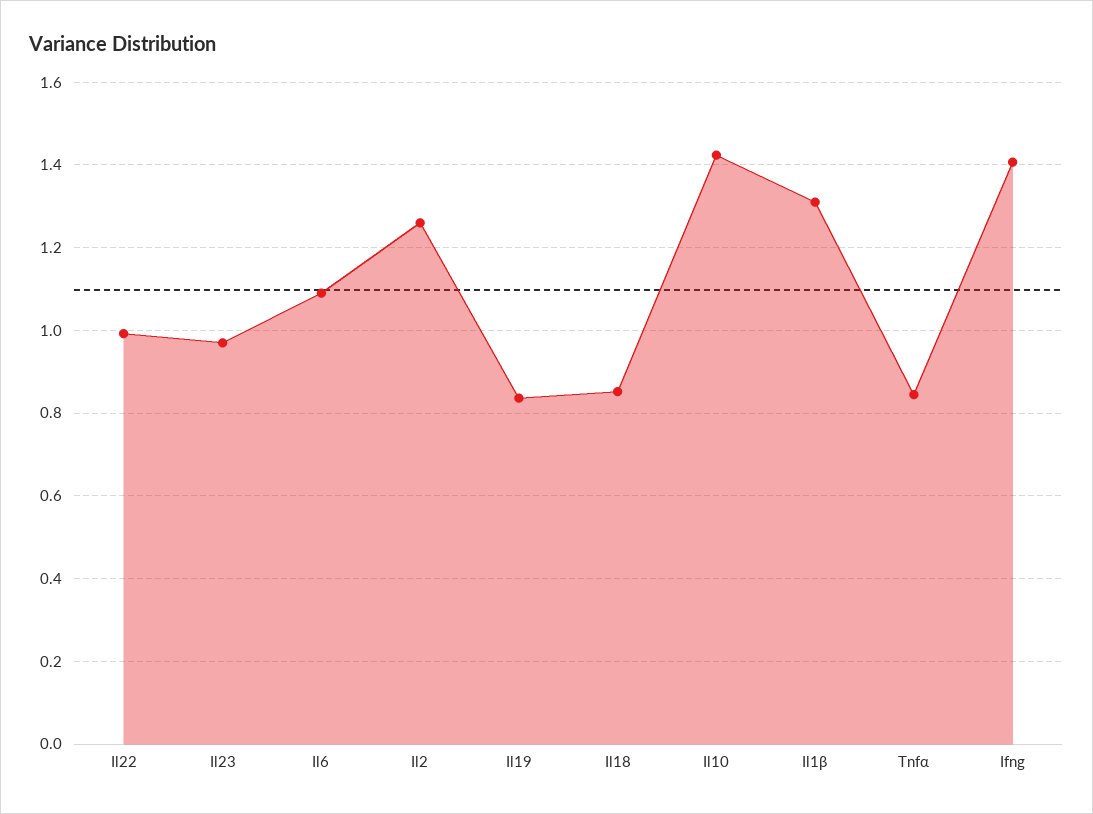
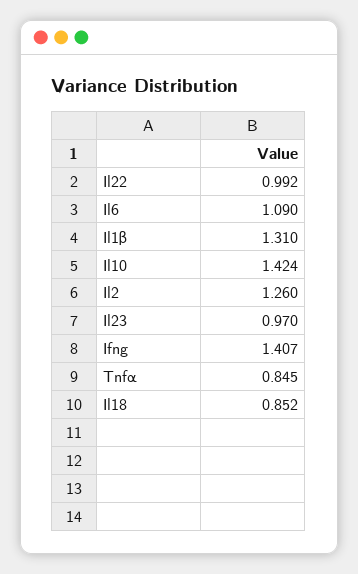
Il19: 0.84 -> none

